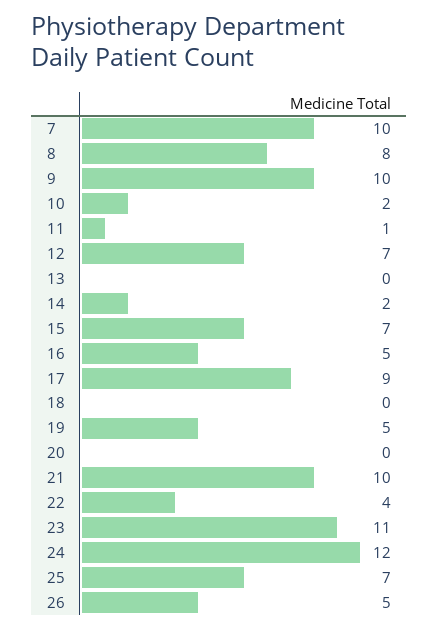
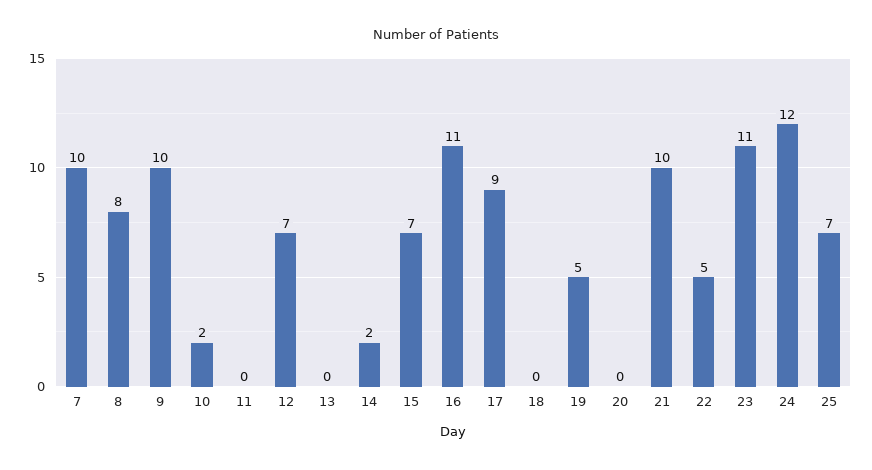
11: 1 -> 0
16: 5 -> 11
22: 4 -> 5
26: 5 -> none

